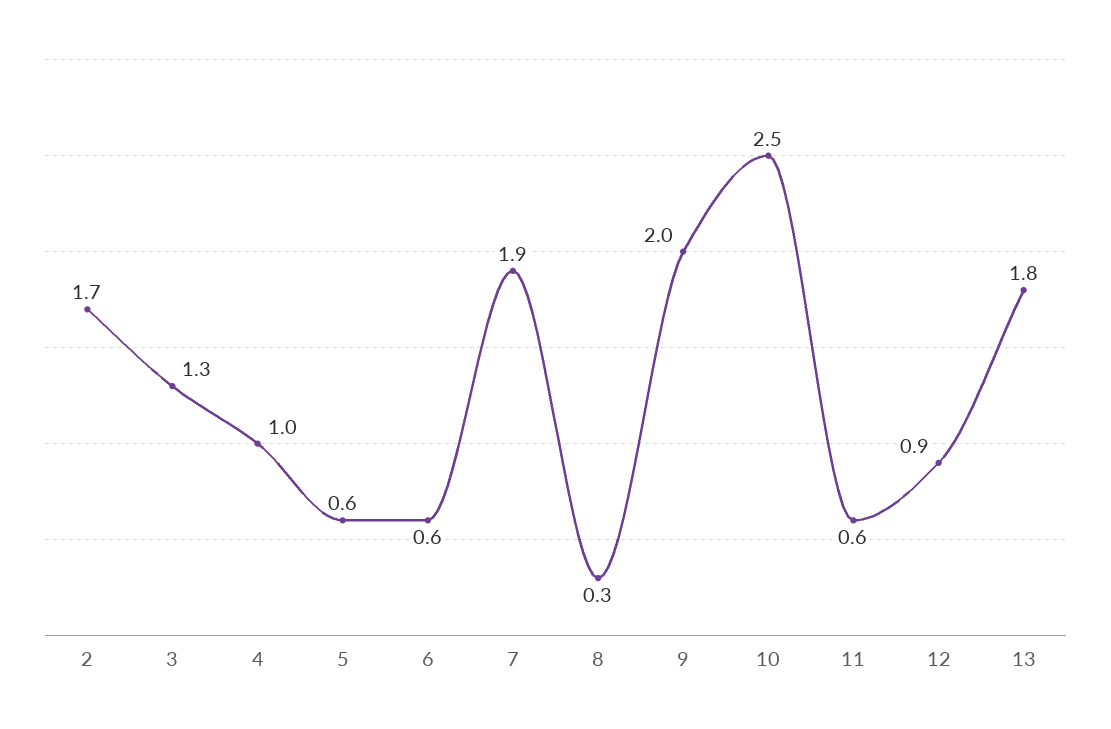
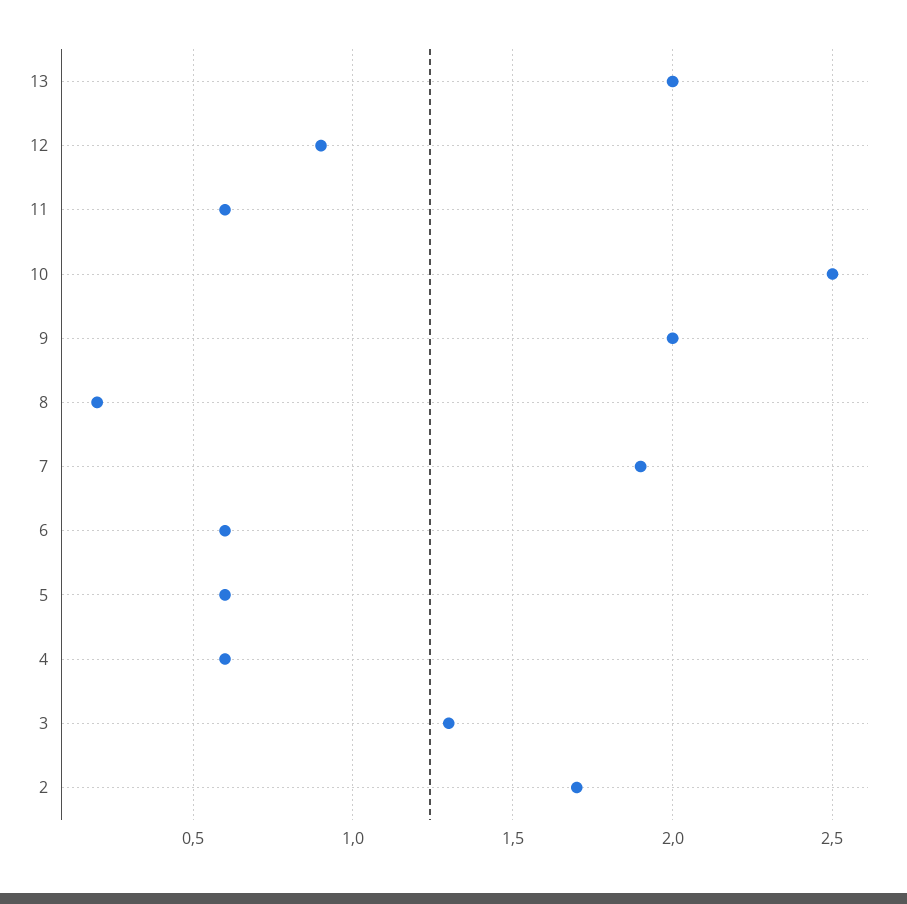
4: 1 -> 0.6
8: 0.3 -> 0.2
13: 1.8 -> 2

